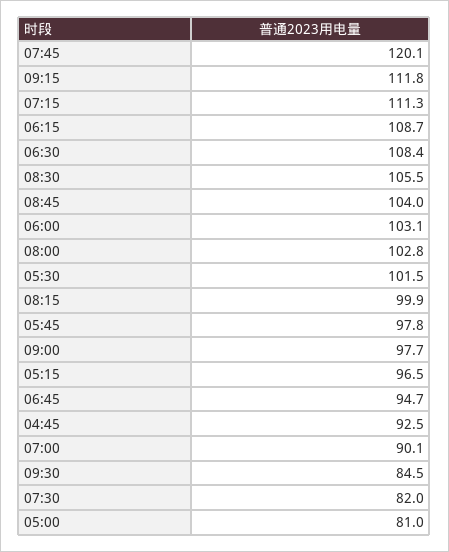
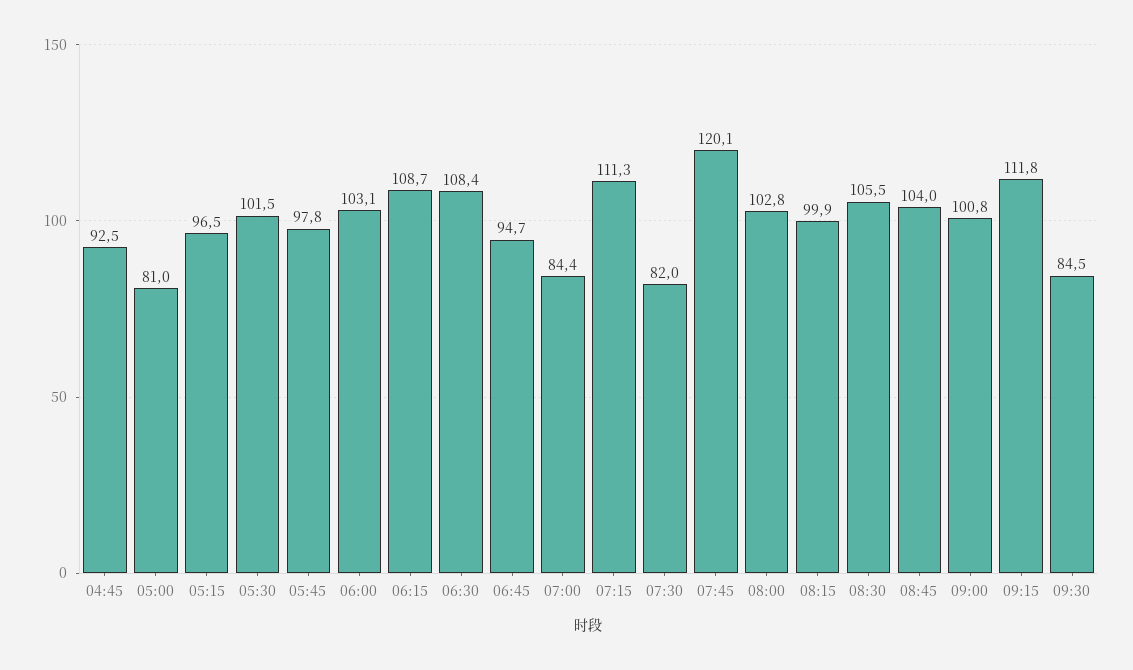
09:00: 97.7 -> 100.8
07:00: 90.1 -> 84.4

